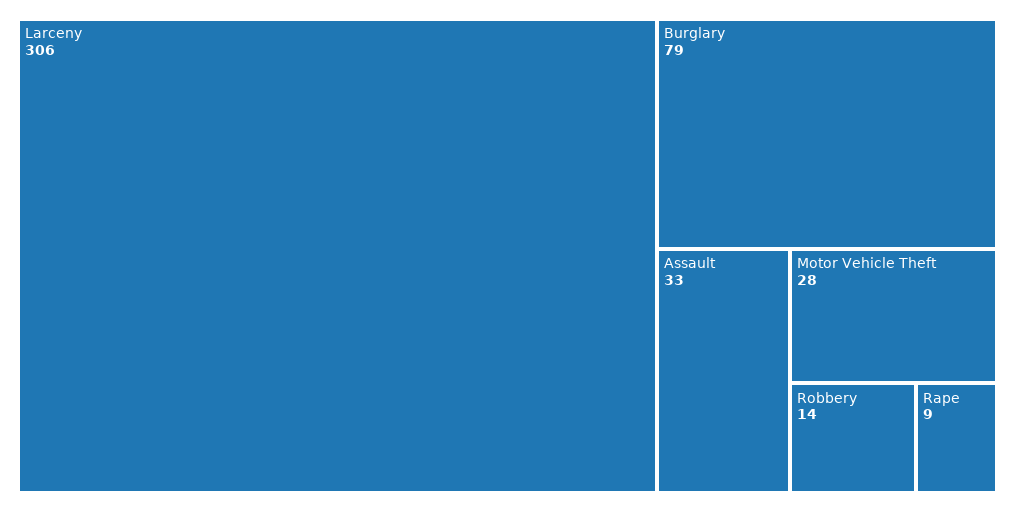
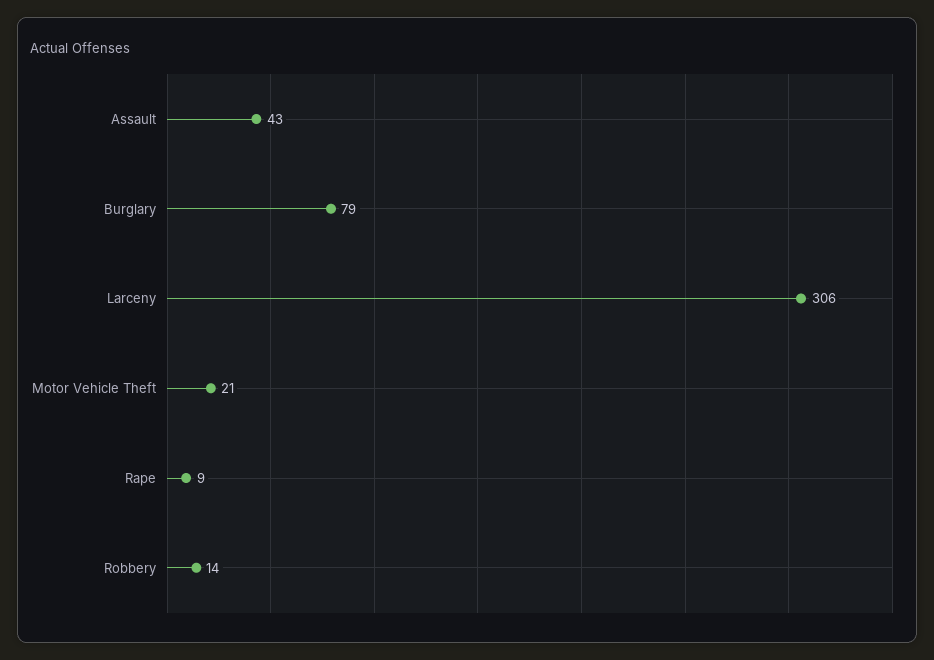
Assault: 33 -> 43
Motor Vehicle Theft: 28 -> 21

